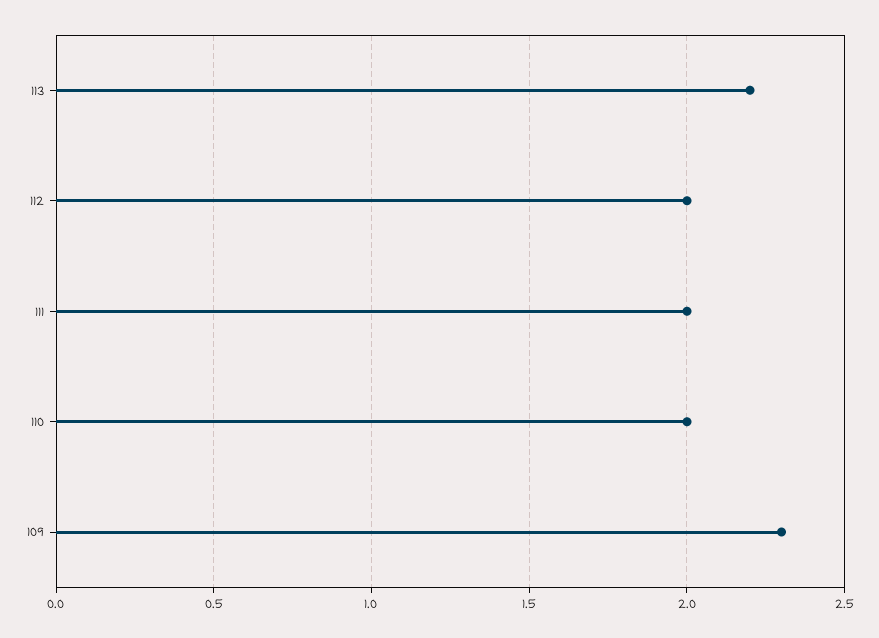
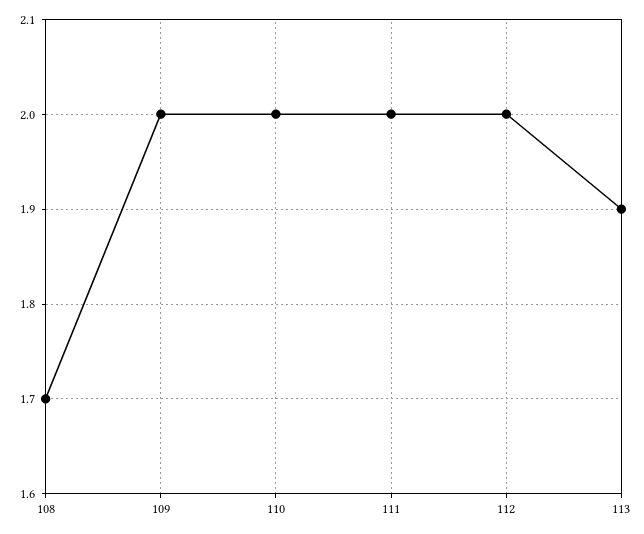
113: 2.2 -> 1.9
109: 2.3 -> 2
108: none -> 1.7

